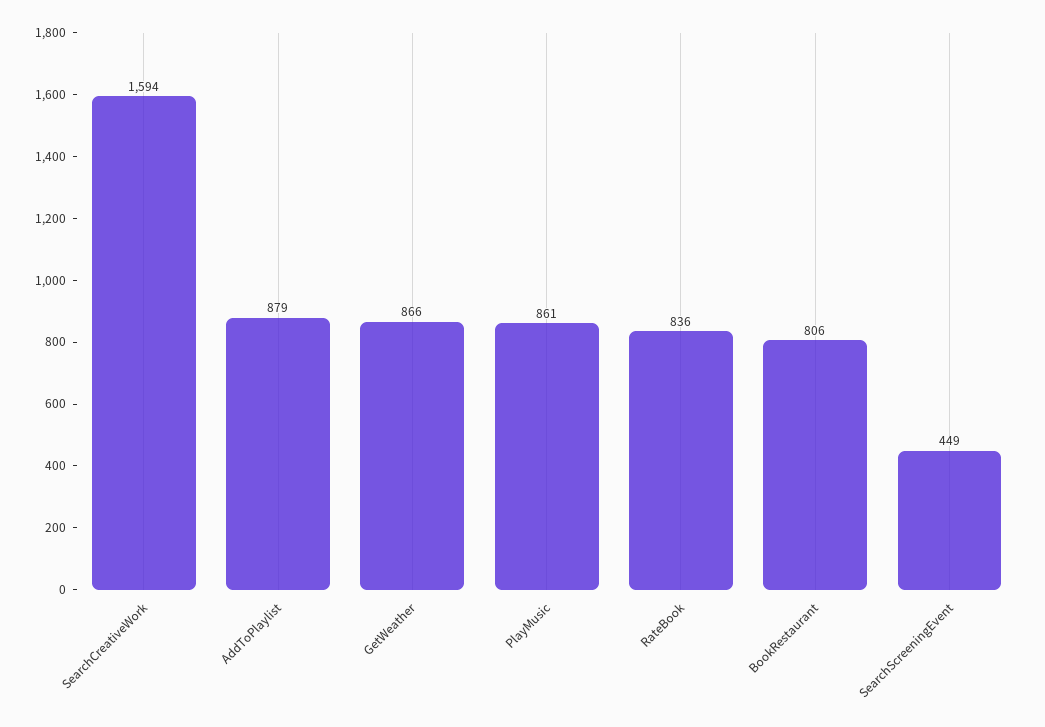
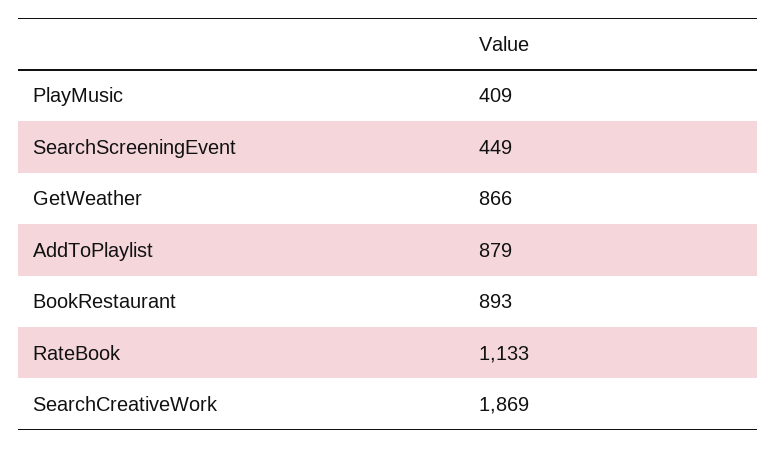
SearchCreativeWork: 1594 -> 1869
PlayMusic: 861 -> 409
RateBook: 836 -> 1133
BookRestaurant: 806 -> 893

